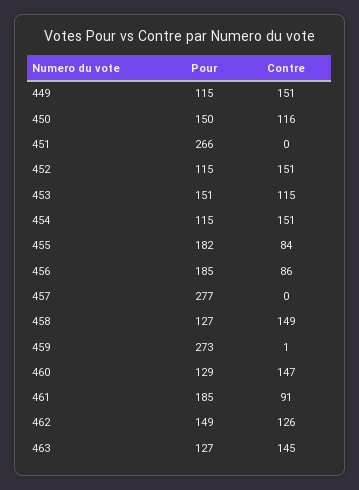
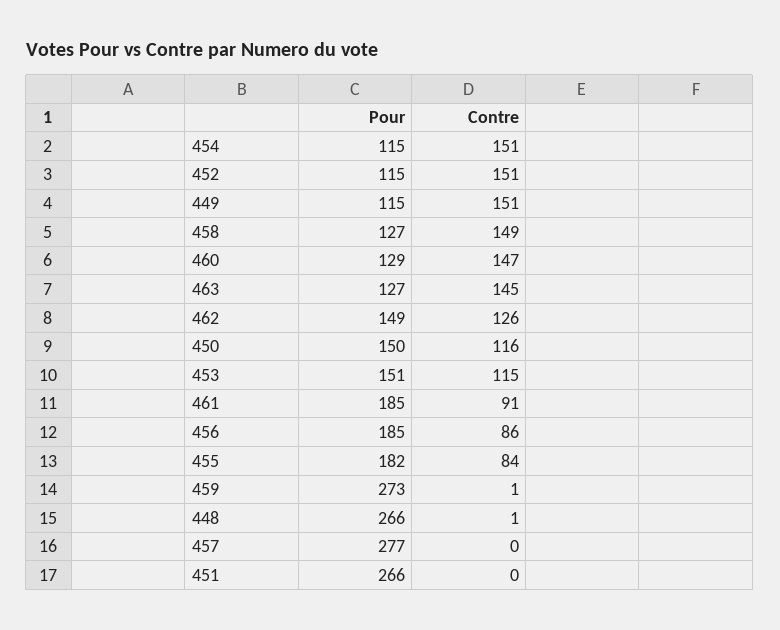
Pour, 448: none -> 266
Contre, 448: none -> 1

